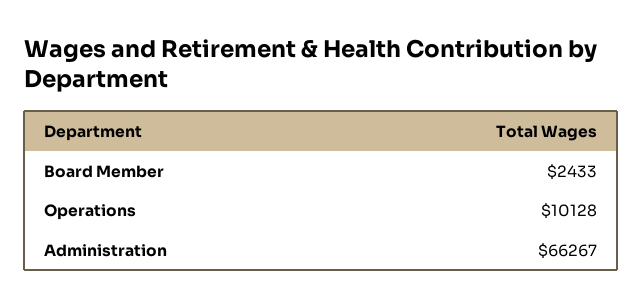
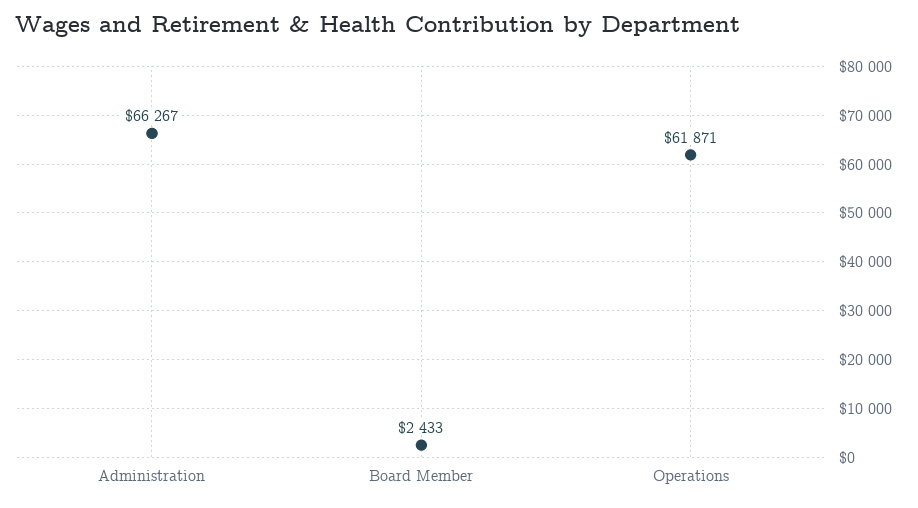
Operations: 10128 -> 61871

